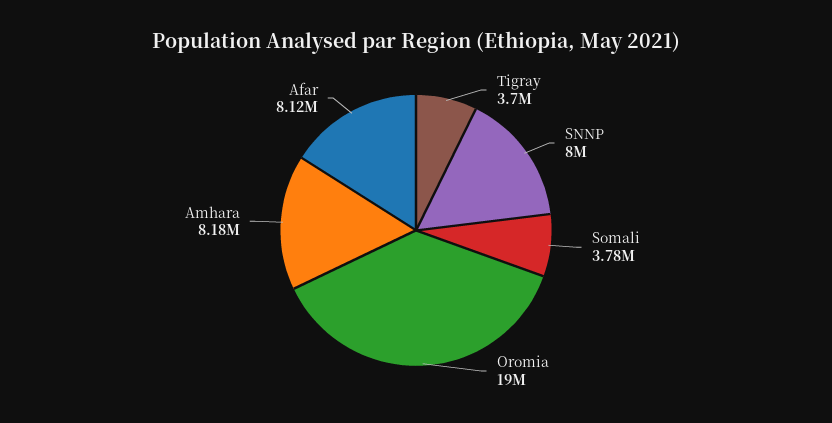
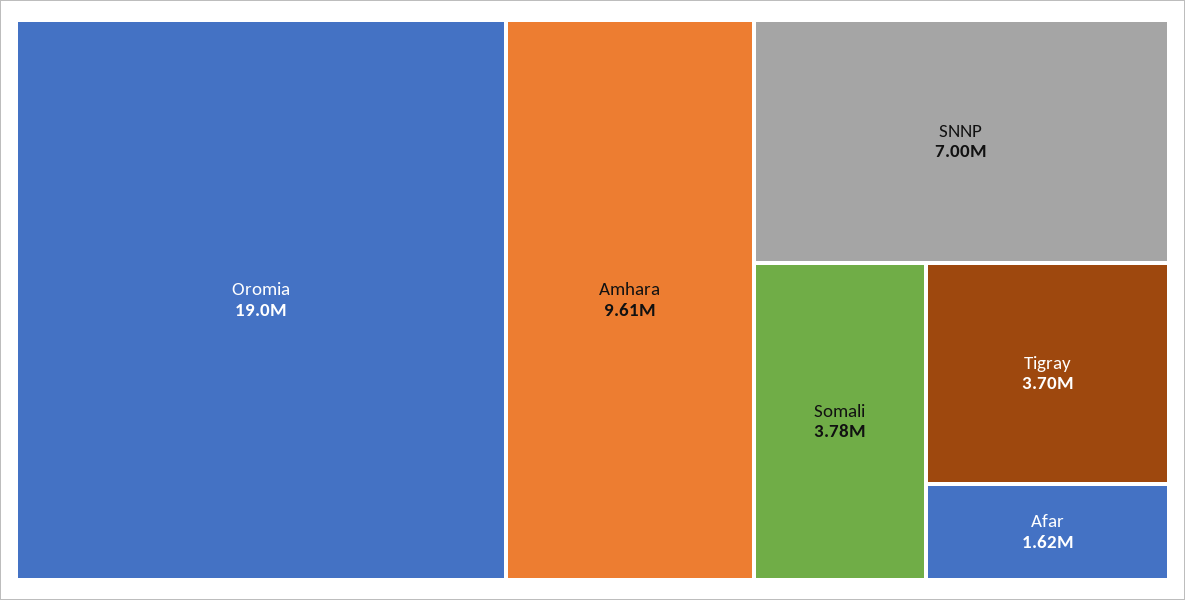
SNNP: 8000000 -> 7000000
Amhara: 8180000 -> 9610000
Afar: 8120000 -> 1620000

